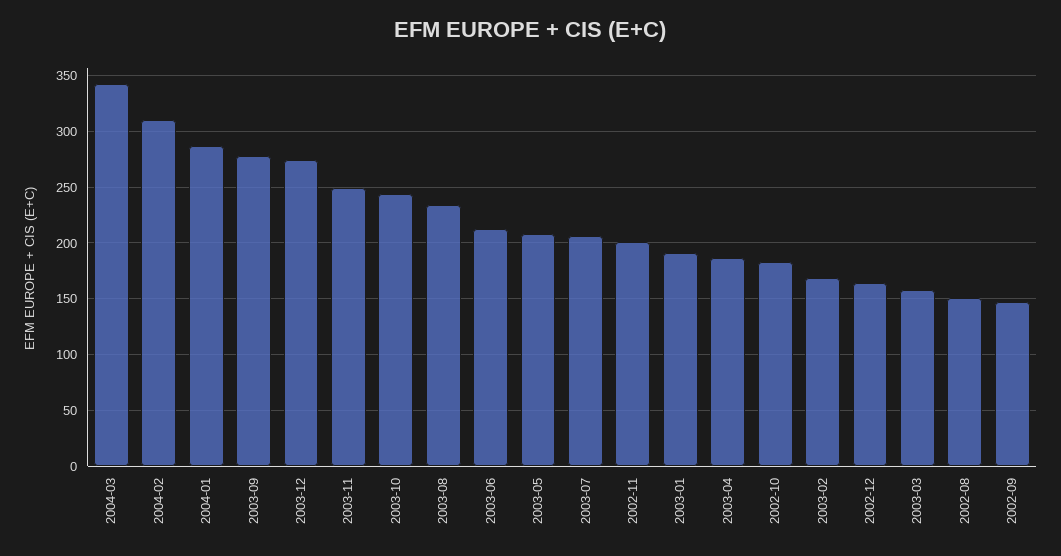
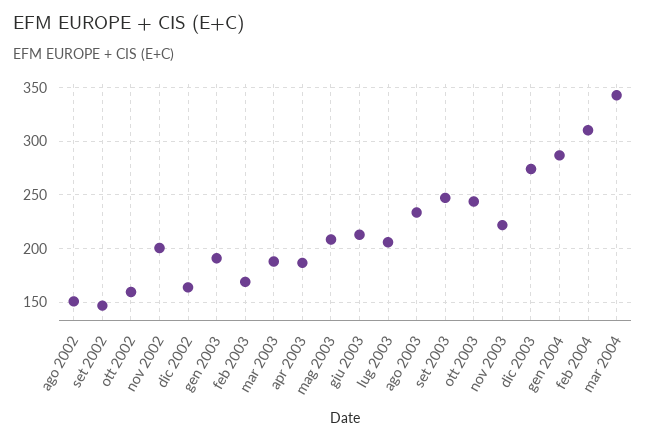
2003-09: 280 -> 250
2003-11: 250 -> 220
2002-10: 180 -> 160
2003-03: 160 -> 190

